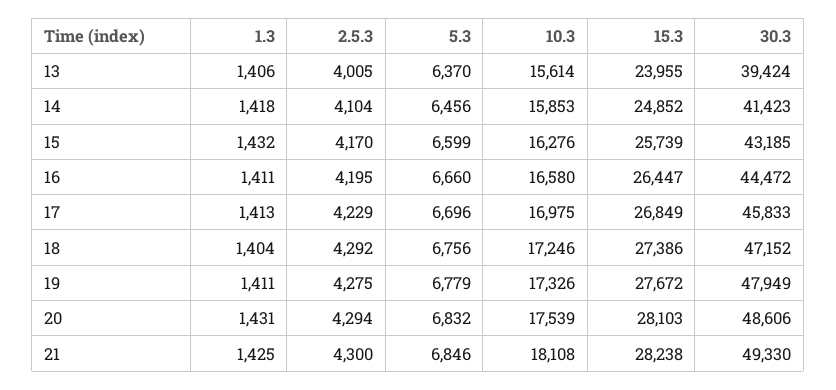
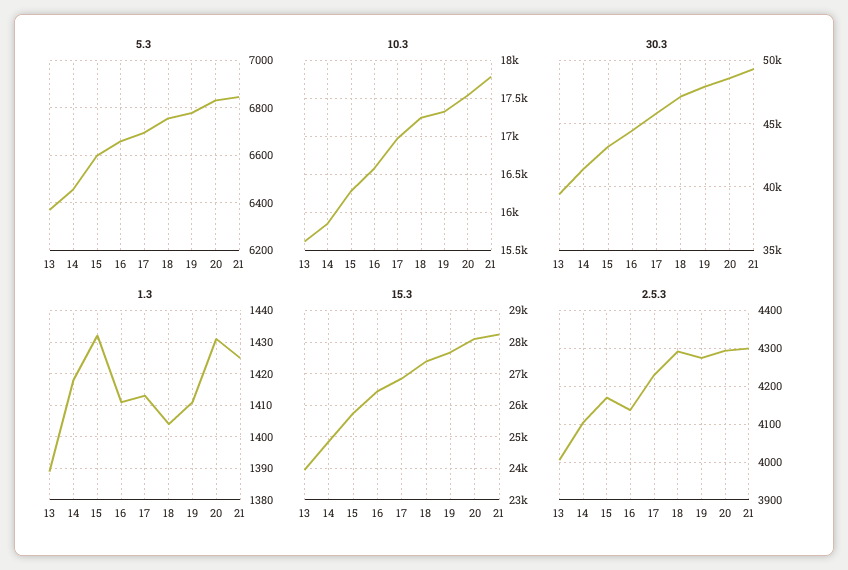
1.3, 13: 1406 -> 1390
2.5.3, 16: 4195 -> 4140
10.3, 21: 18108 -> 17800

